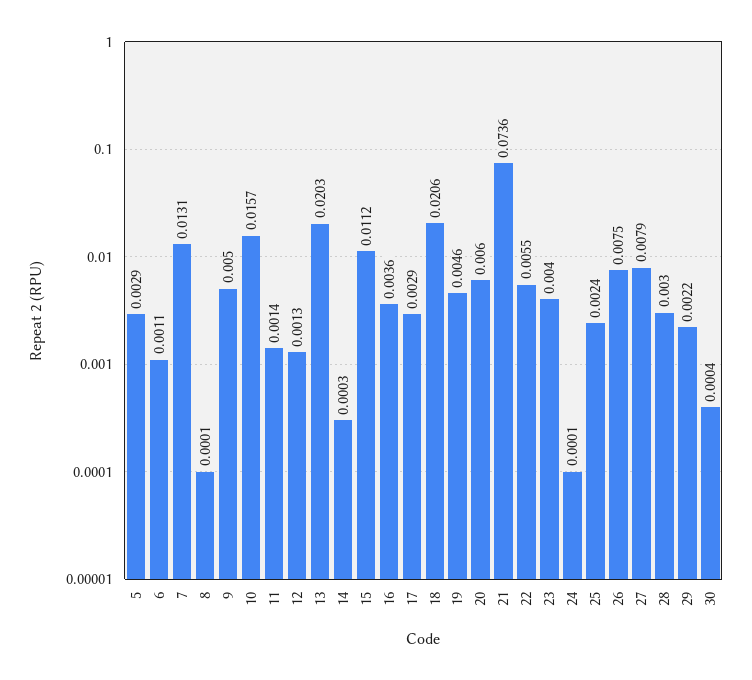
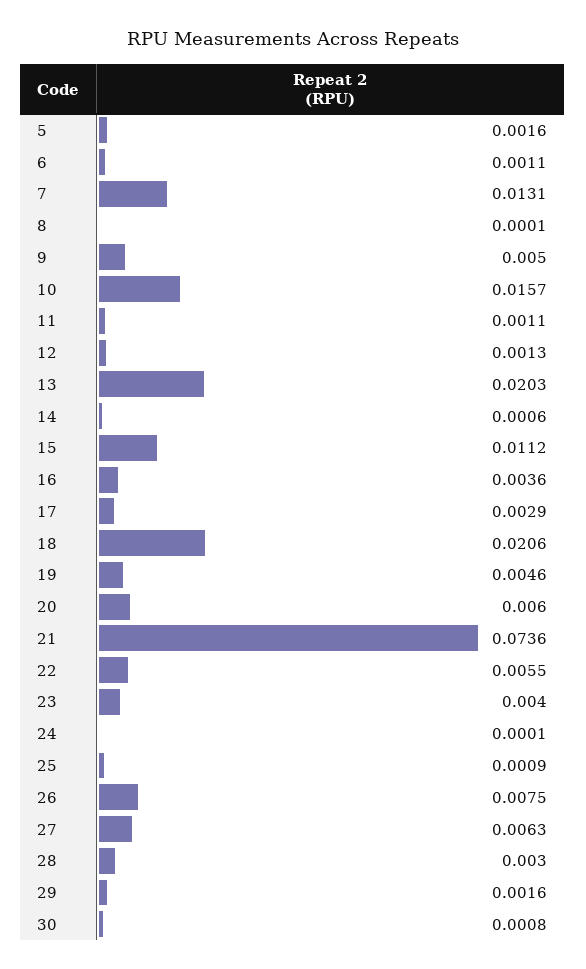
5: 0.0029 -> 0.0016
11: 0.0014 -> 0.0011
14: 0.0003 -> 0.0006
25: 0.0024 -> 0.0009
27: 0.0079 -> 0.0063
29: 0.0022 -> 0.0016
30: 0.0004 -> 0.0008

